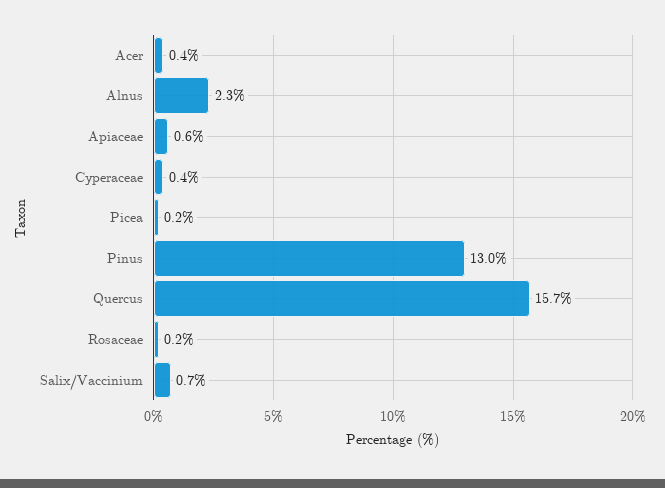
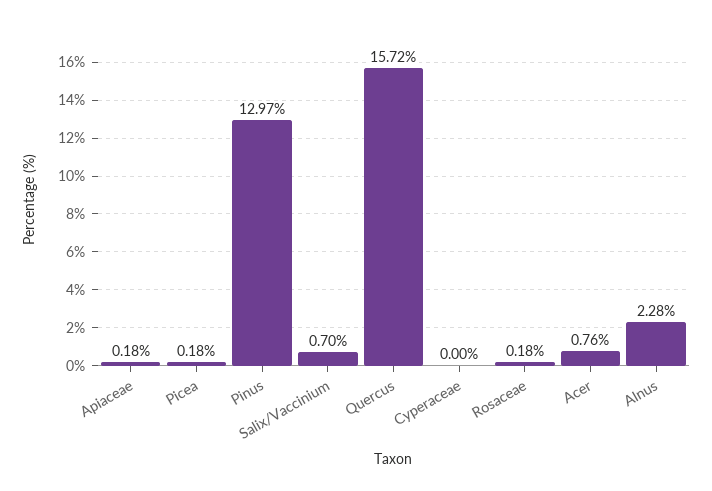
Acer: 0.4 -> 0.76
Apiaceae: 0.6 -> 0.18
Cyperaceae: 0.4 -> 0

